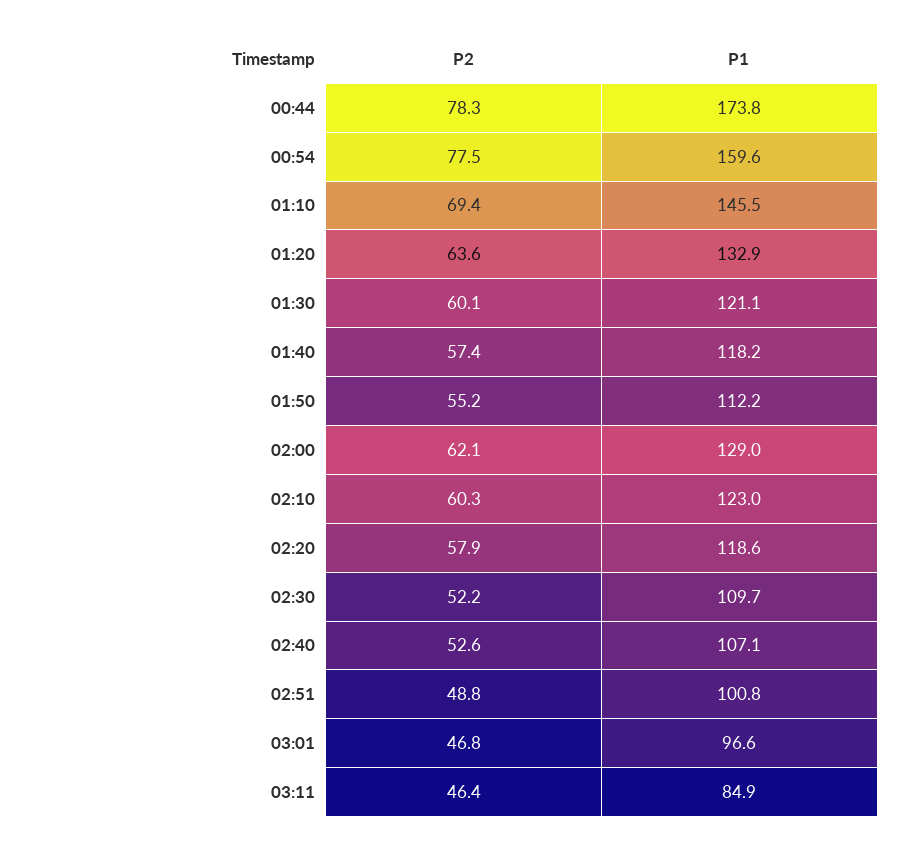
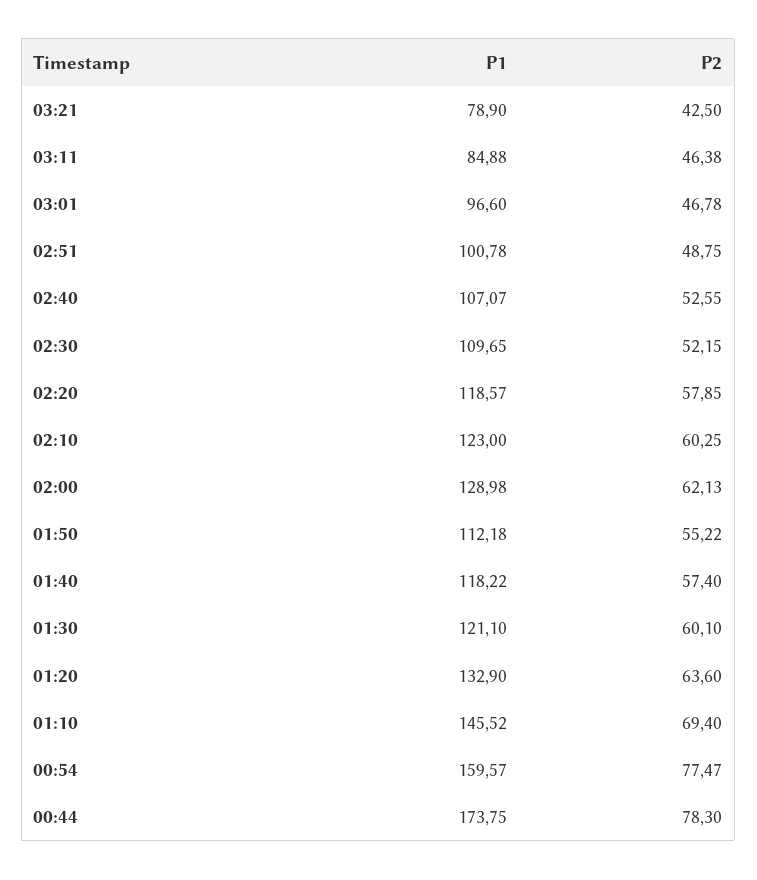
P1, 03:21: none -> 78.9
P2, 03:21: none -> 42.5

